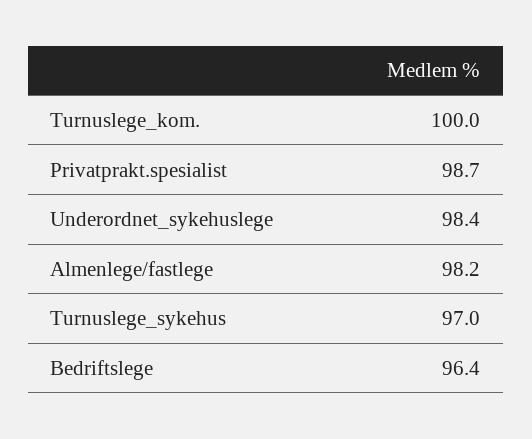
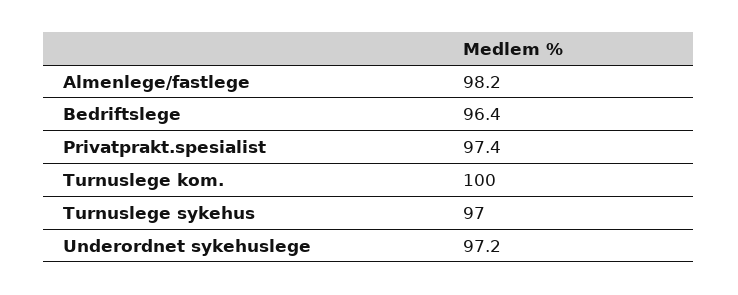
Privatprakt.spesialist: 98.7 -> 97.4
Underordnet_sykehuslege: 98.4 -> 97.2

